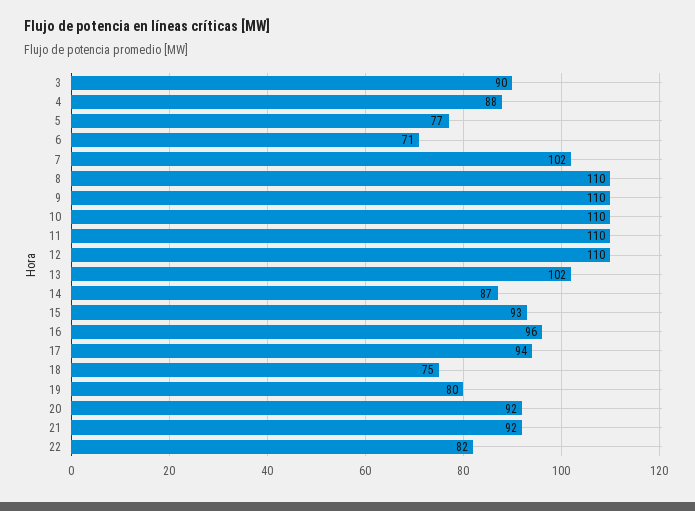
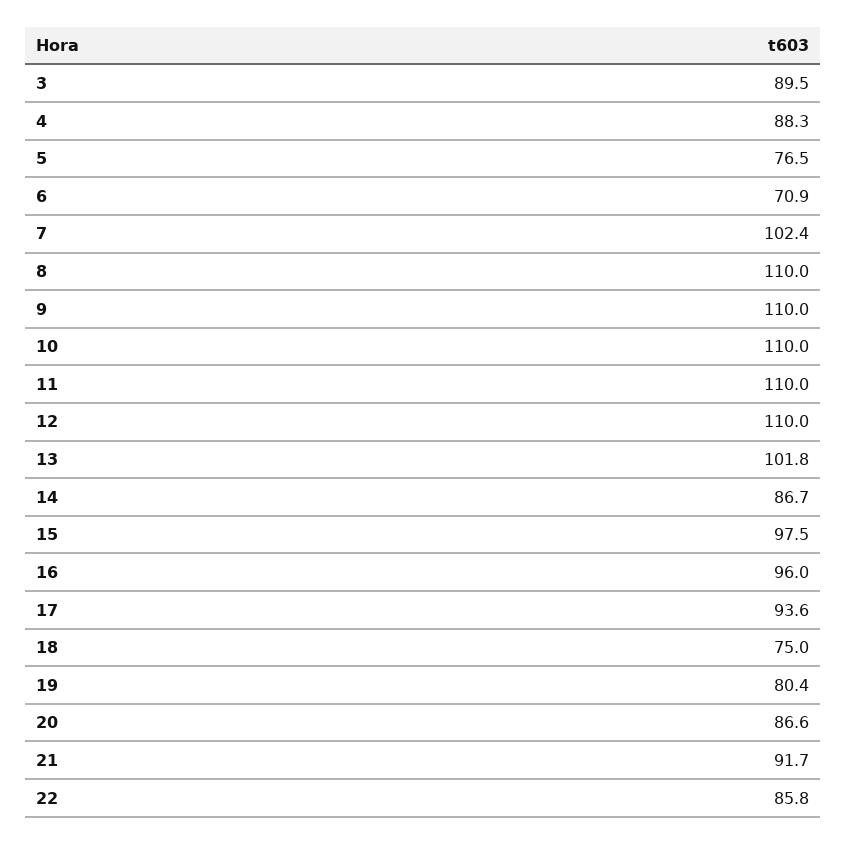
15: 93 -> 97.5
20: 92 -> 86.6
22: 82 -> 85.8

